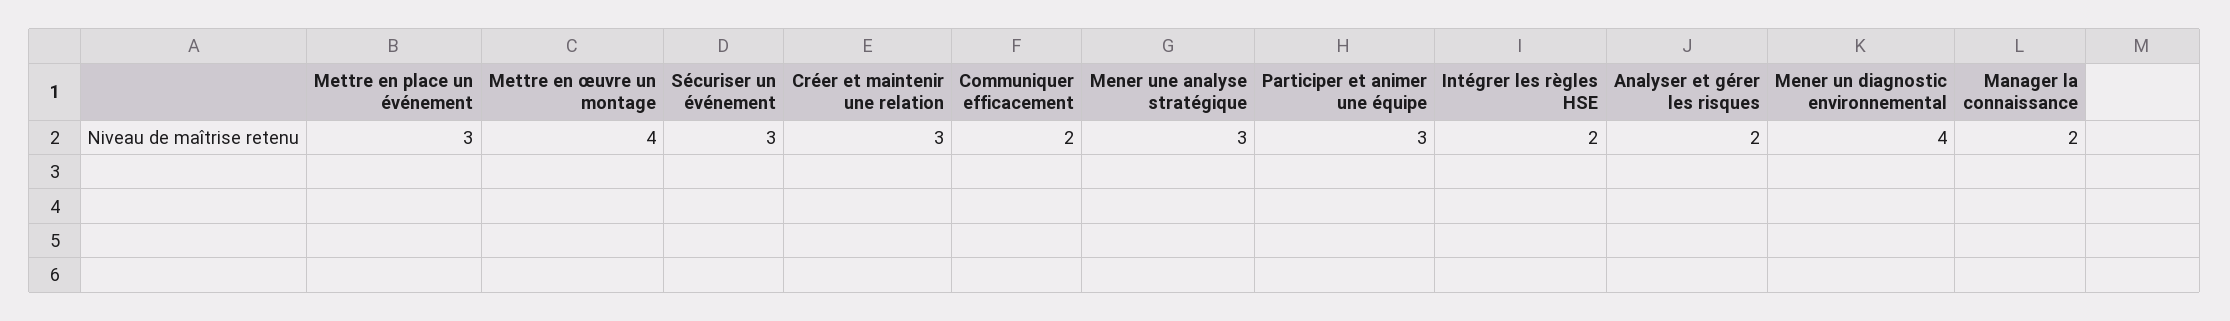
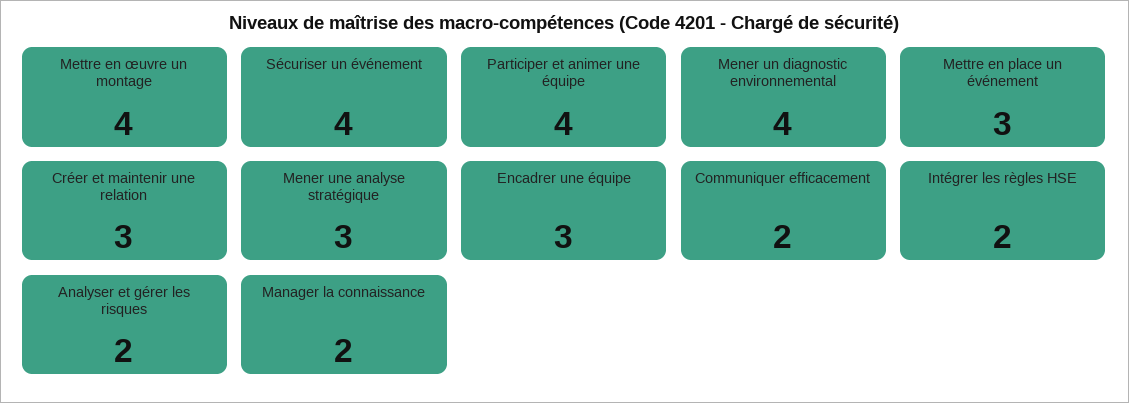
Sécuriser un événement: 3 -> 4
Participer et animer une équipe: 3 -> 4
Encadrer une équipe: none -> 3

